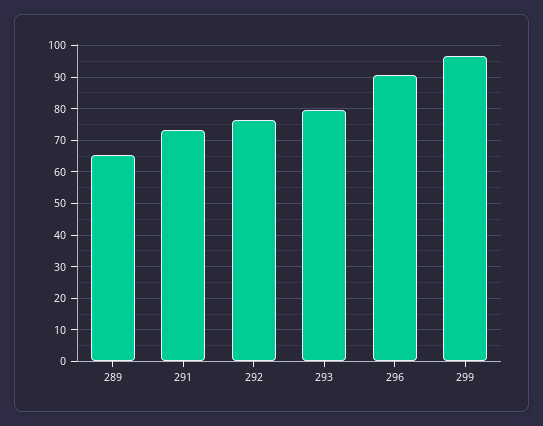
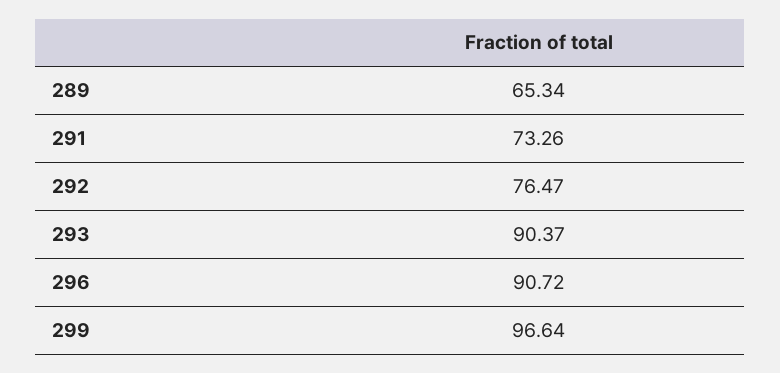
293: 80 -> 90.37

